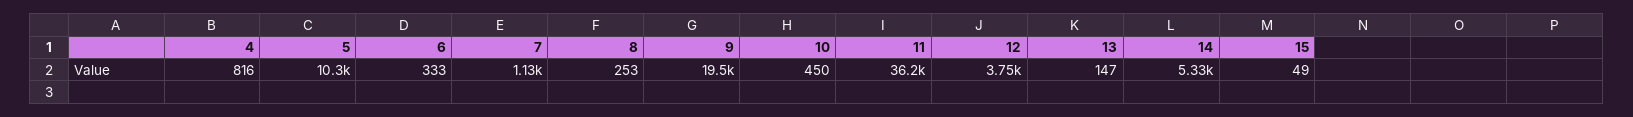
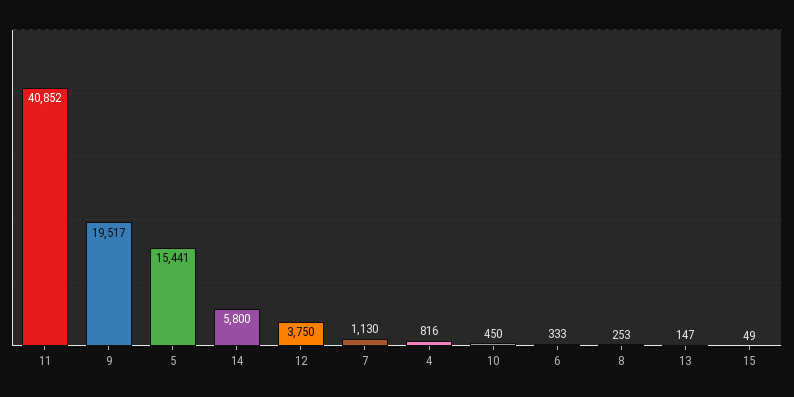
5: 10300 -> 15441
11: 36200 -> 40852
14: 5330 -> 5800

